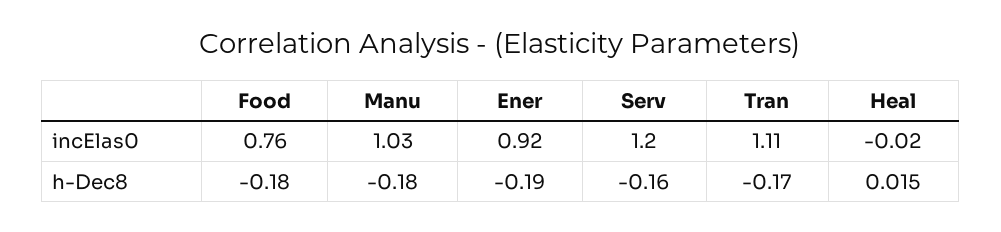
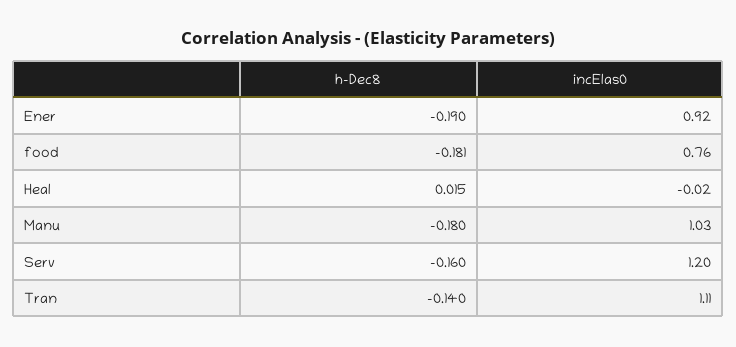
Food, h-Dec8: -0.18 -> -0.181
Tran, h-Dec8: -0.17 -> -0.14

